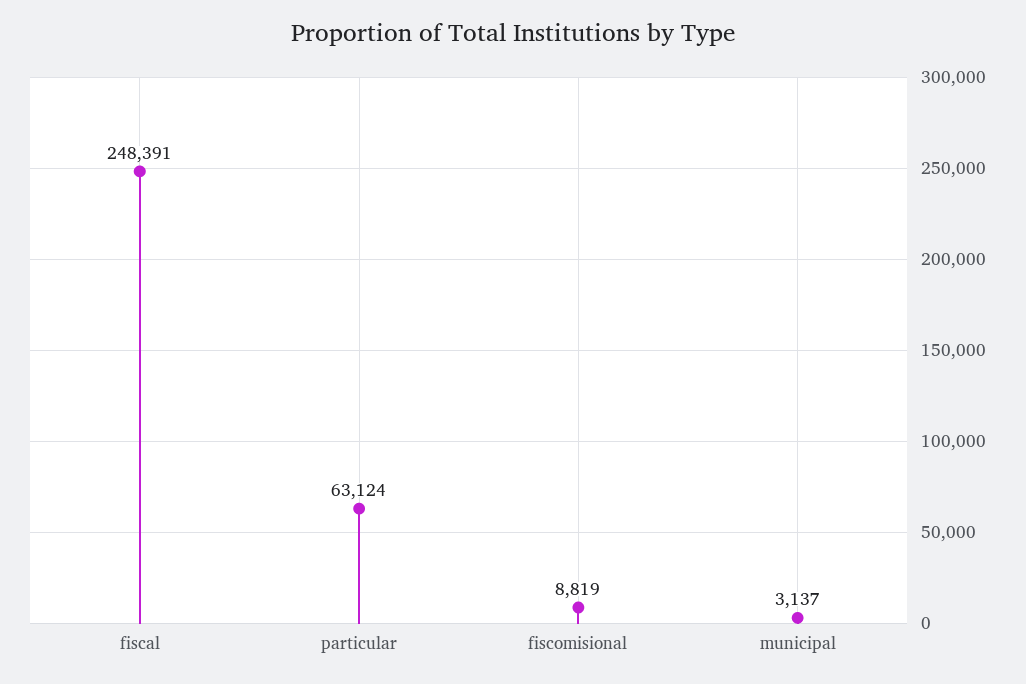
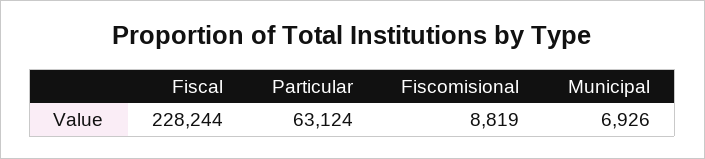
fiscal: 248391 -> 228244
municipal: 3137 -> 6926

